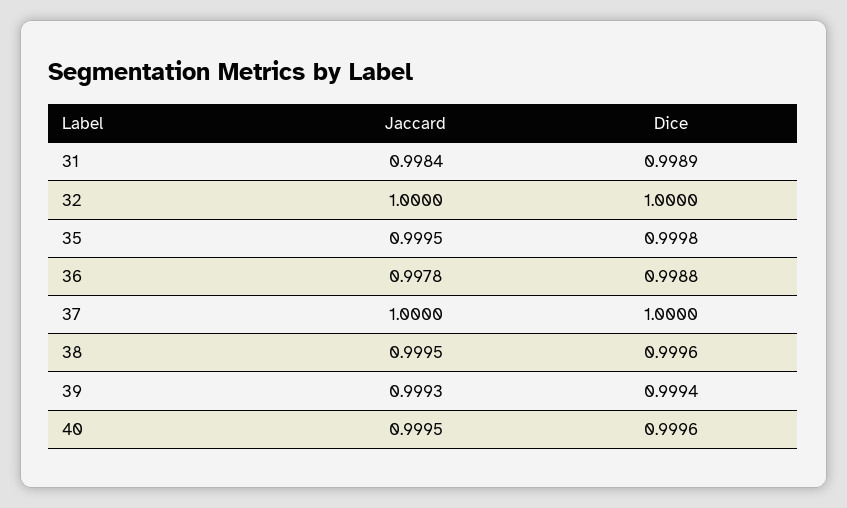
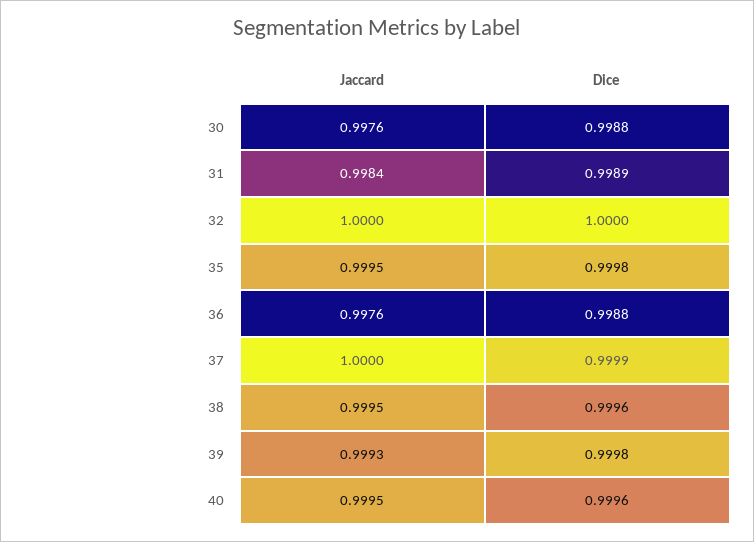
Jaccard, 36: 0.9978 -> 0.9976
Dice, 37: 1 -> 0.9999
Dice, 39: 0.9994 -> 0.9998
Jaccard, 30: none -> 0.9976
Dice, 30: none -> 0.9988

